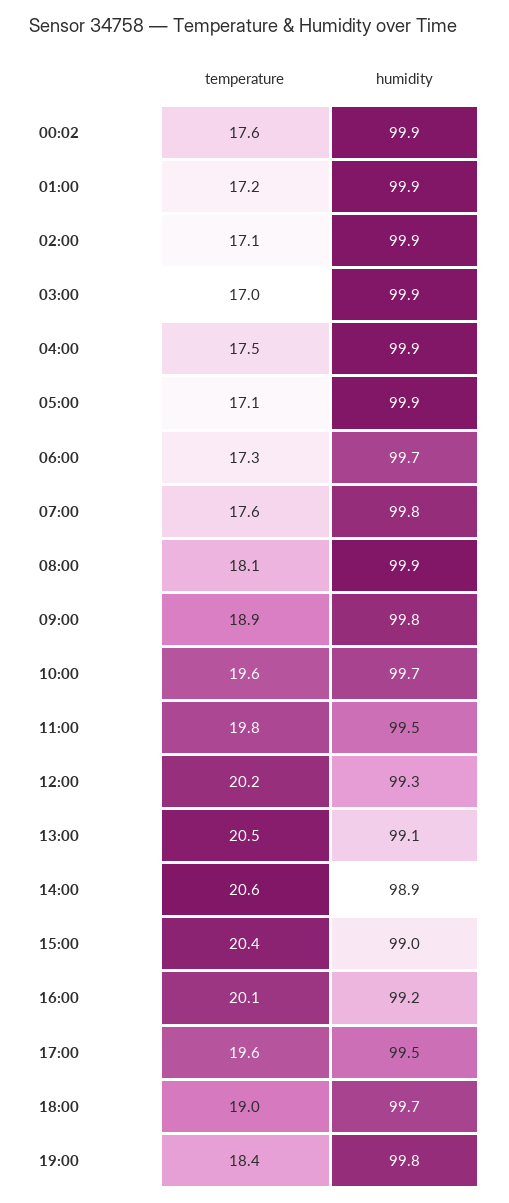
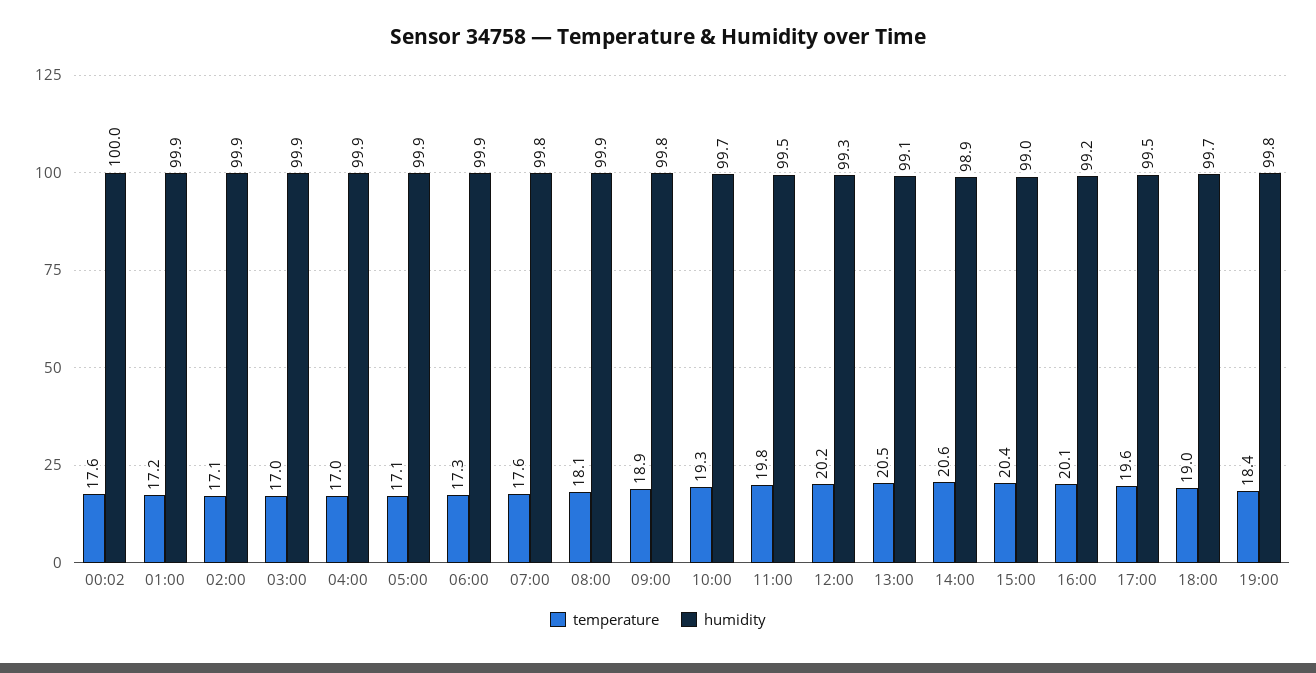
humidity, 00:02: 99.9 -> 100
temperature, 04:00: 17.5 -> 17
humidity, 06:00: 99.7 -> 99.9
temperature, 10:00: 19.6 -> 19.3

